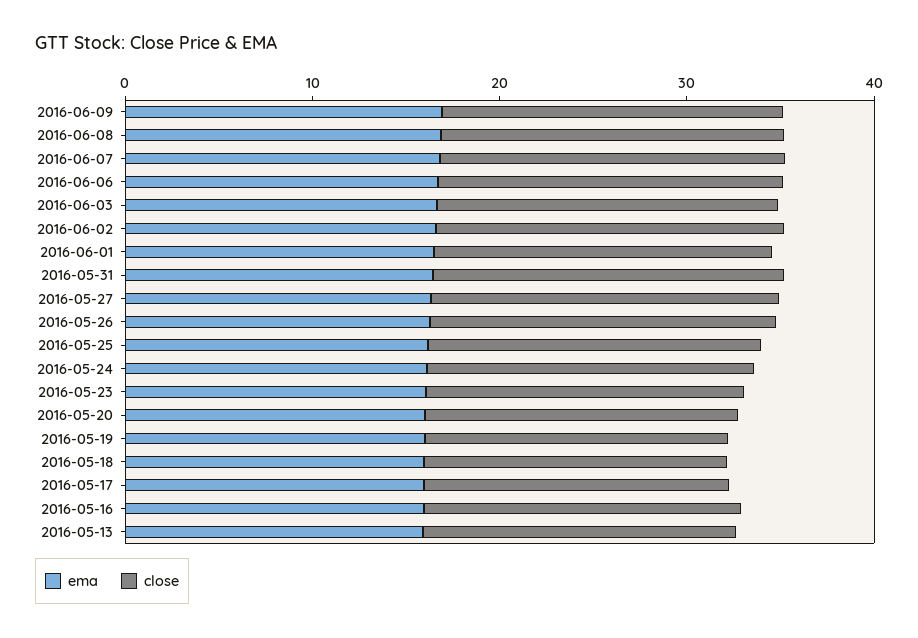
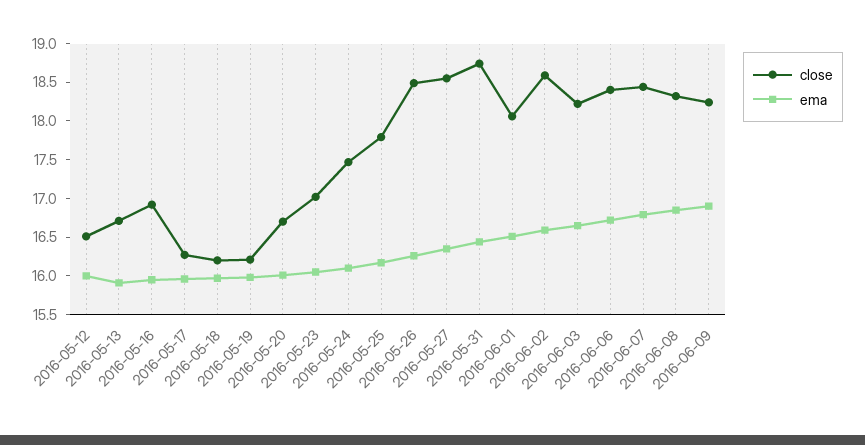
close, 2016-05-12: none -> 16.5
ema, 2016-05-12: none -> 16

